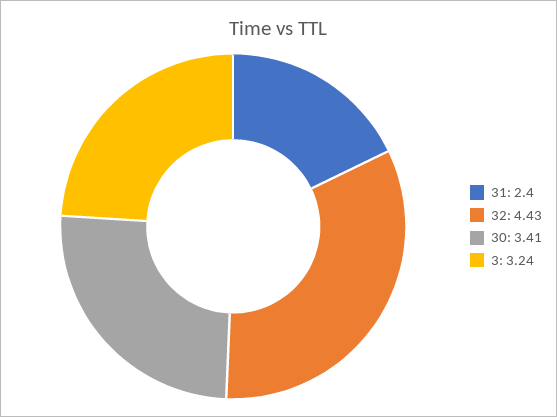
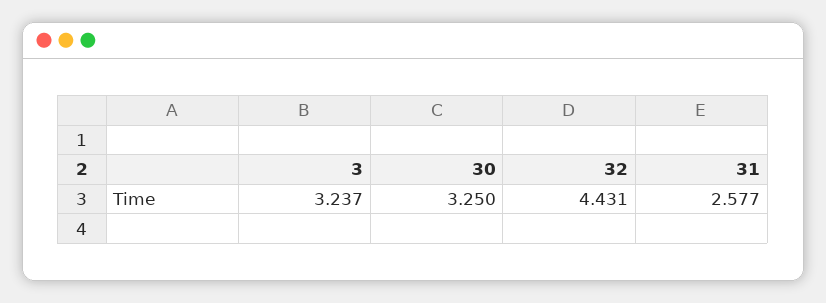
31: 2.4 -> 2.577
30: 3.41 -> 3.25

